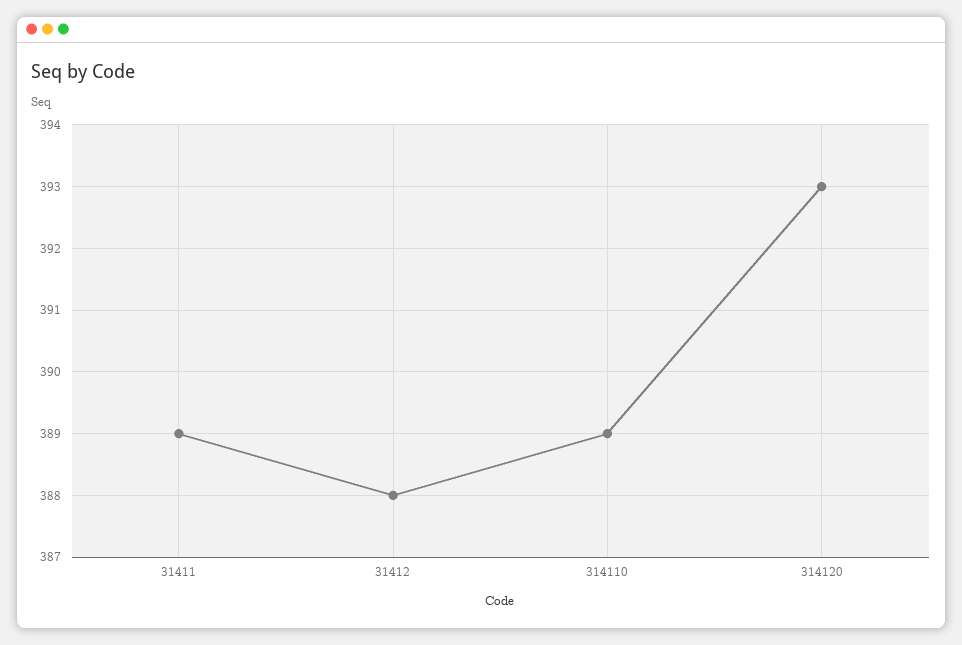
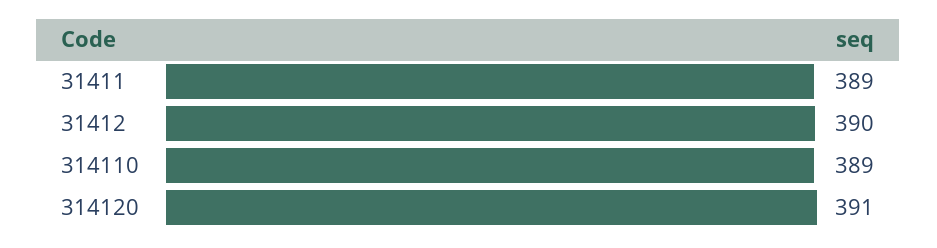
31412: 388 -> 390
314120: 393 -> 391

